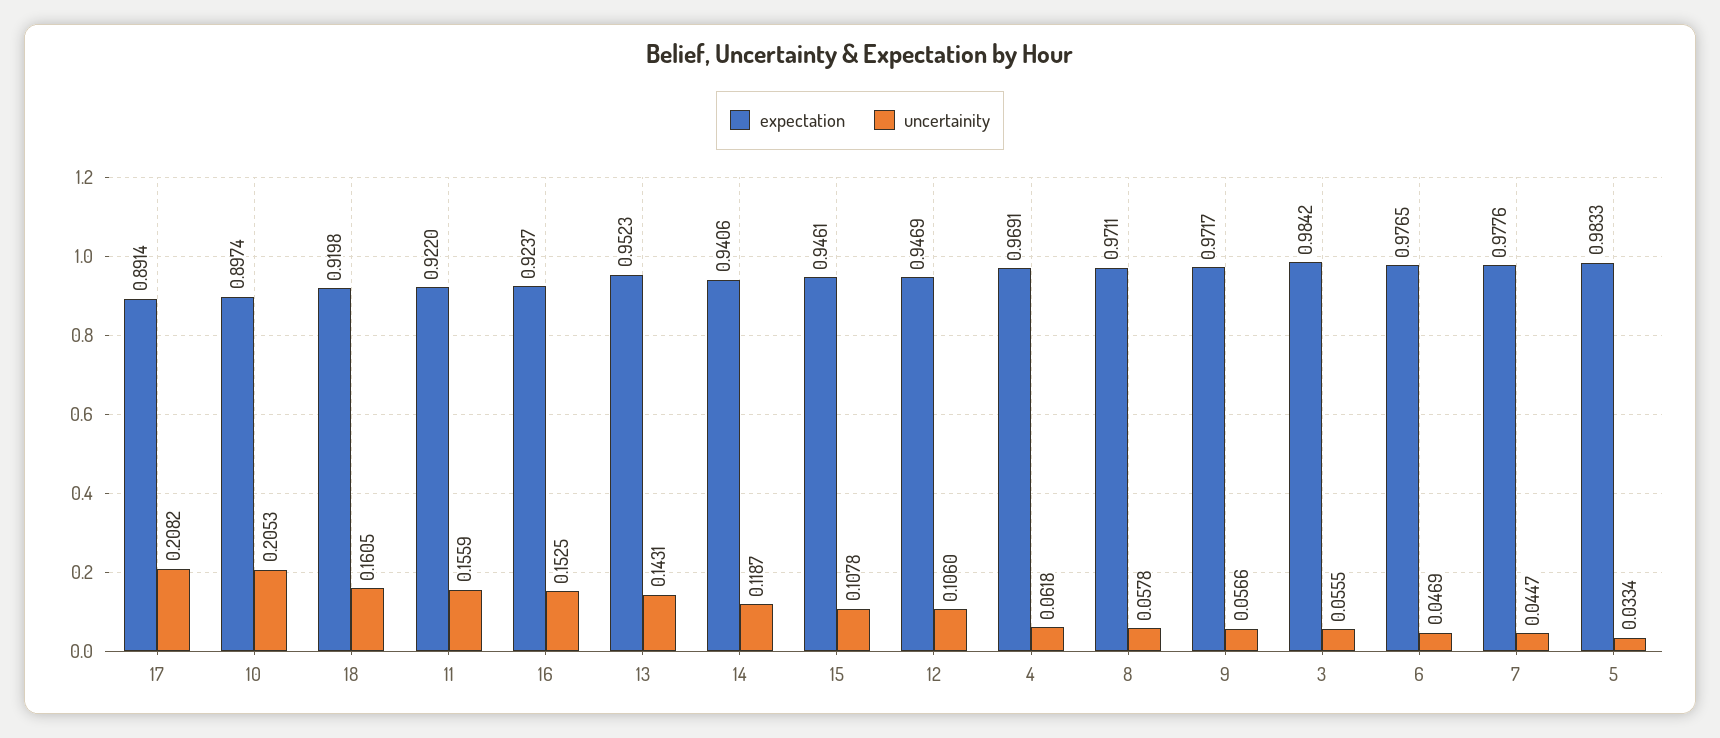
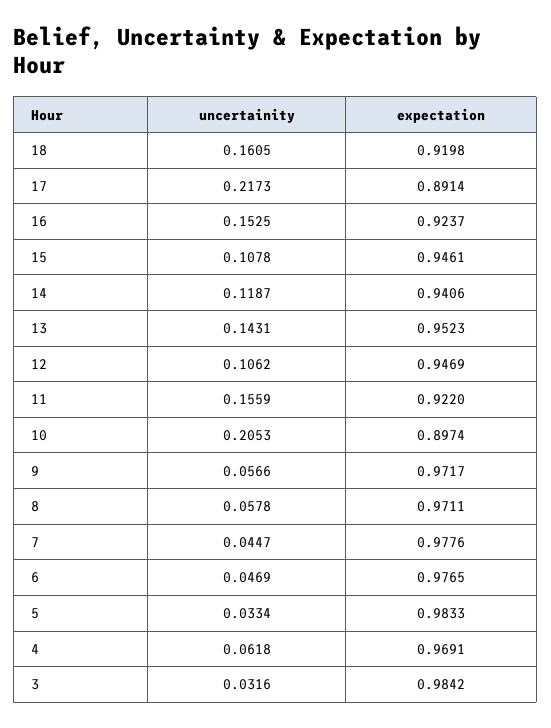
uncertainity, 17: 0.2082 -> 0.2173
uncertainity, 12: 0.106 -> 0.1062
uncertainity, 3: 0.0555 -> 0.0316

